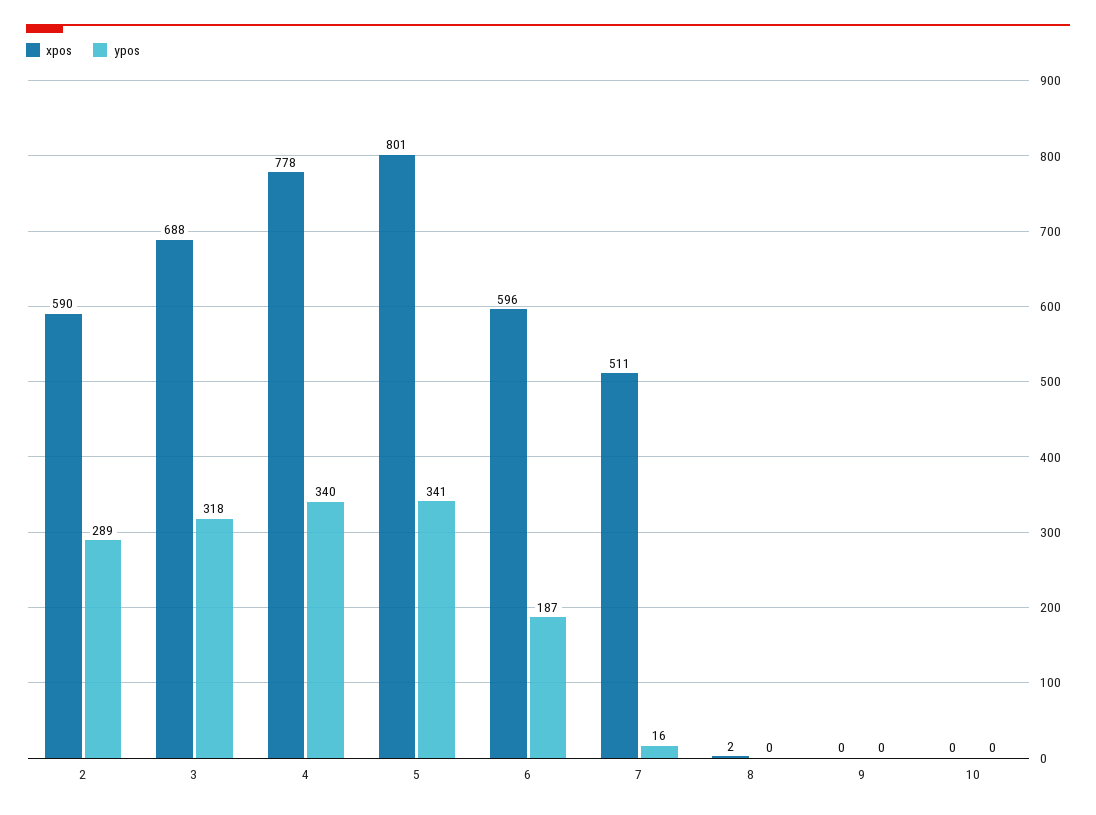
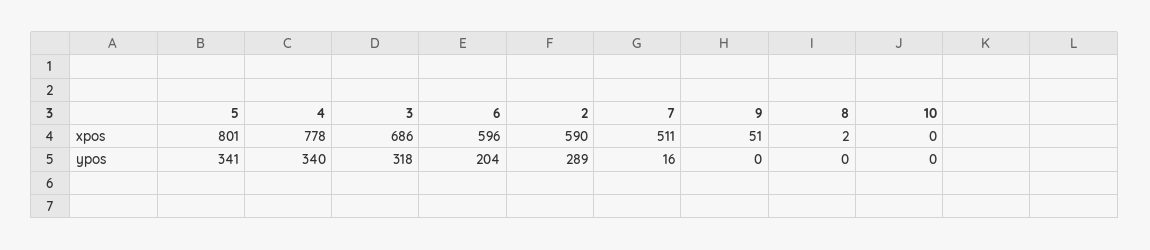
xpos, 3: 688 -> 686
ypos, 6: 187 -> 204
xpos, 9: 0 -> 51

